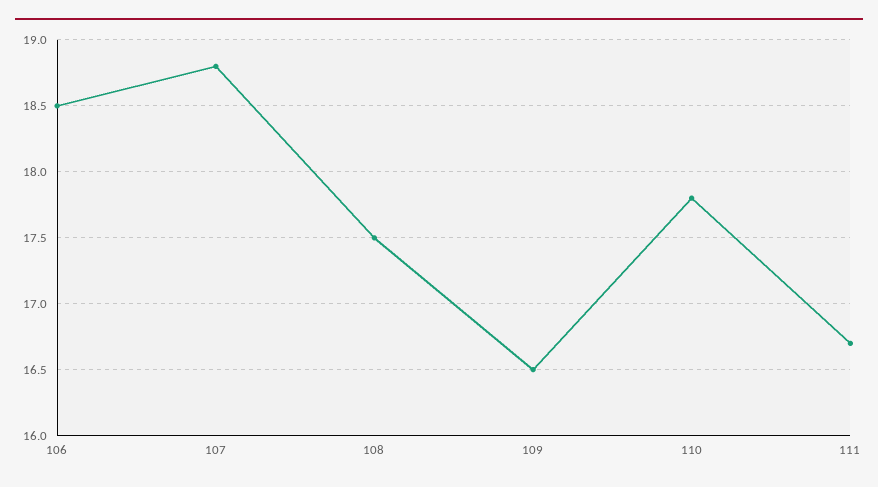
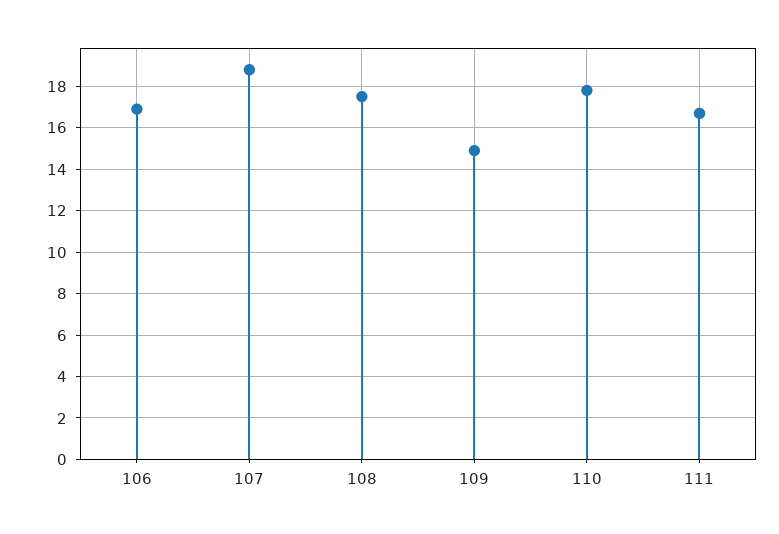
106: 18.5 -> 17
109: 16.5 -> 15

